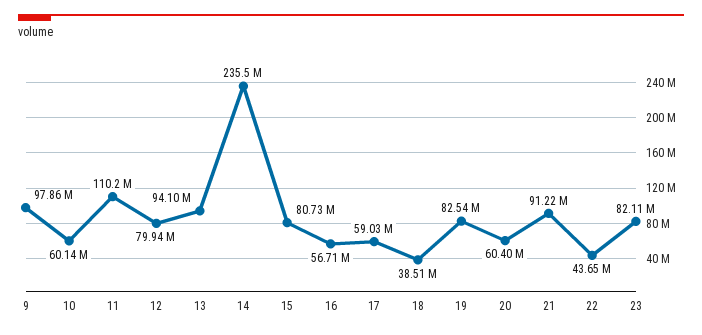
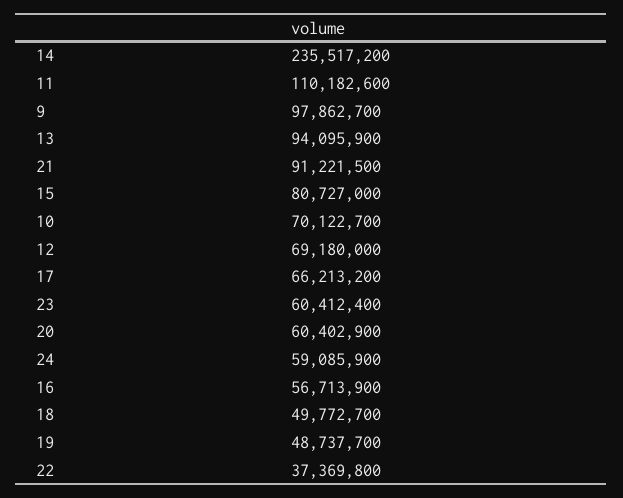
10: 60140000 -> 70122700
12: 79940000 -> 69180000
17: 59030000 -> 66213200
18: 38510000 -> 49772700
19: 82540000 -> 48737700
22: 43650000 -> 37369800
23: 82110000 -> 60412400
24: none -> 59085900

